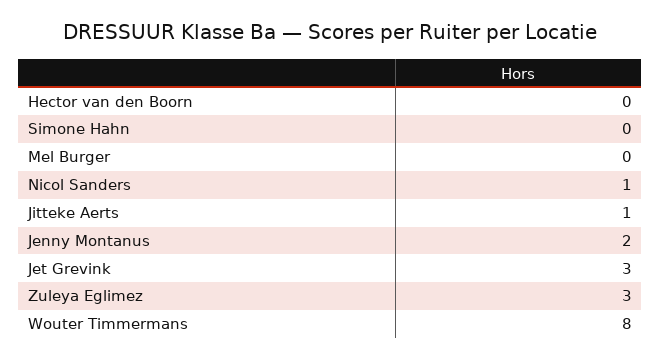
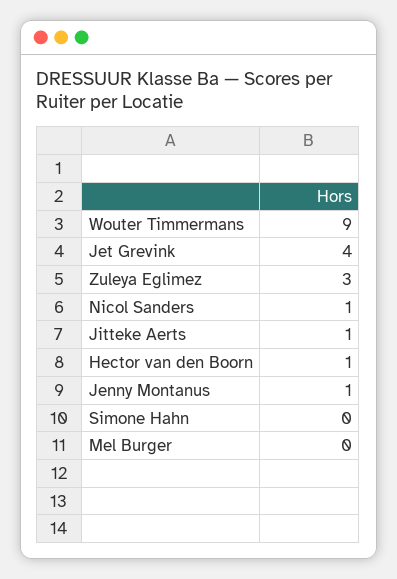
Hector van den Boorn: 0 -> 1
Jenny Montanus: 2 -> 1
Jet Grevink: 3 -> 4
Wouter Timmermans: 8 -> 9

